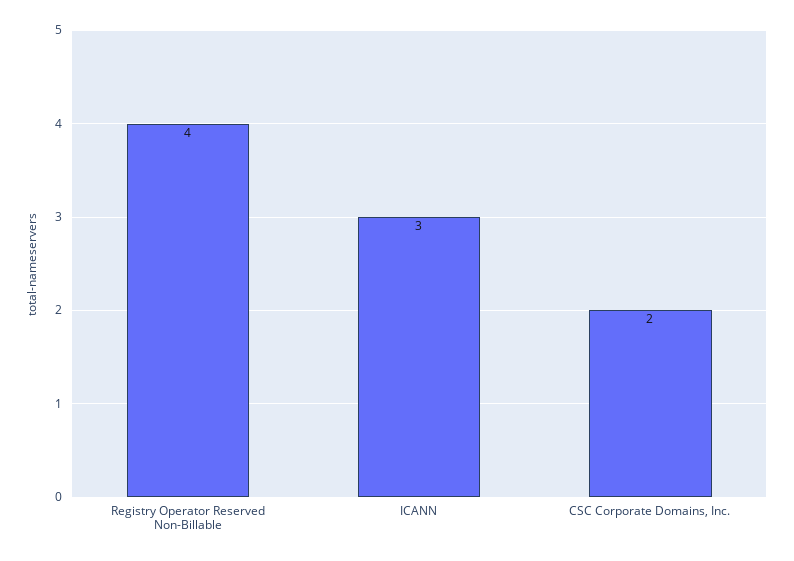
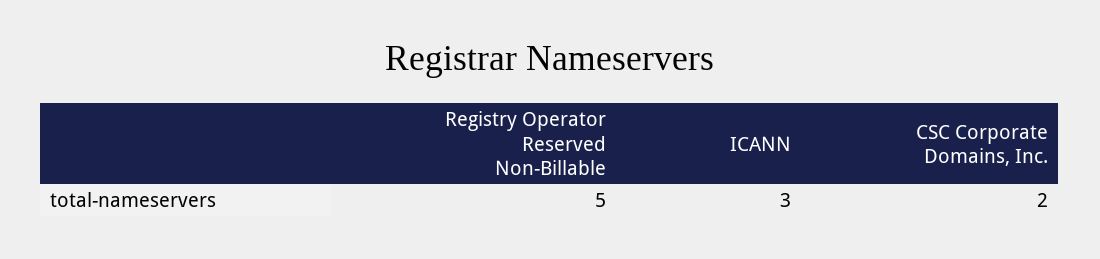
Registry Operator Reserved Non-Billable: 4 -> 5

